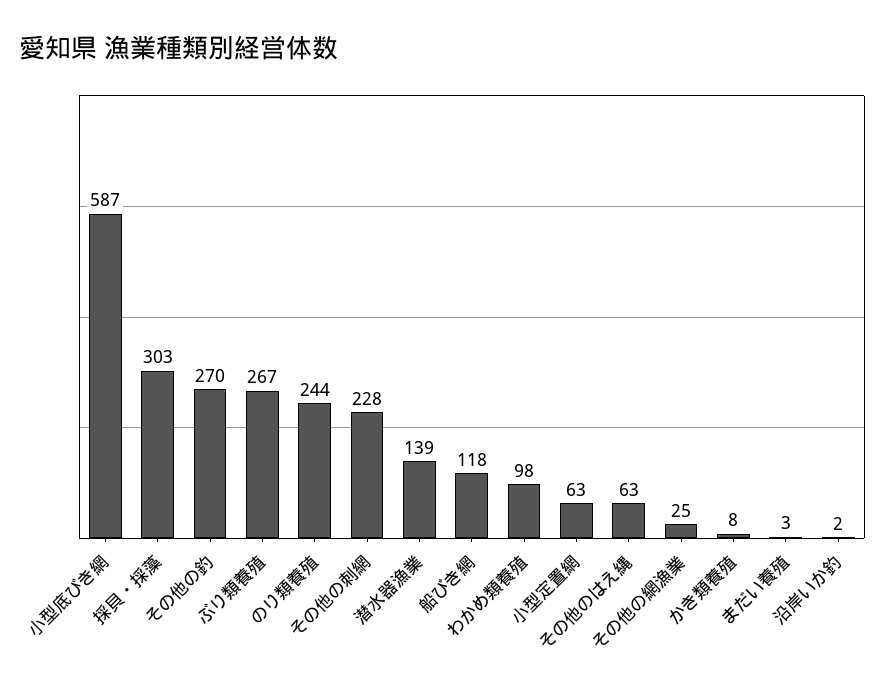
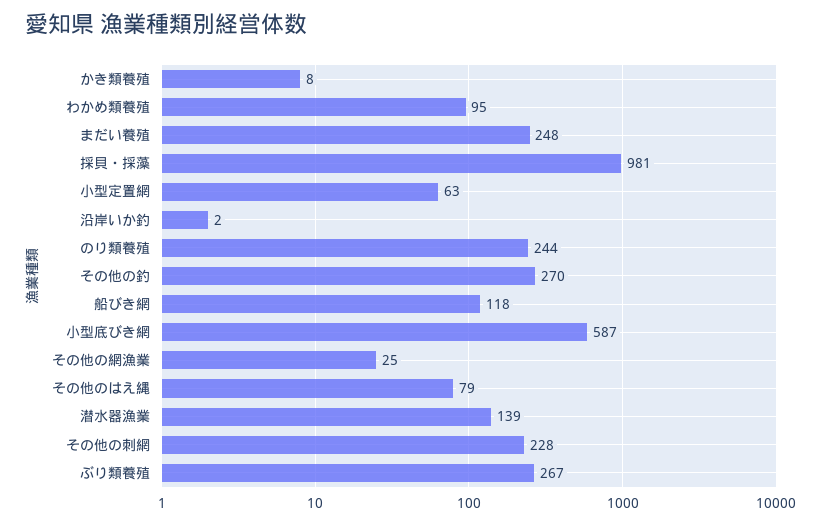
採貝・採藻: 303 -> 981
わかめ類養殖: 98 -> 95
その他のはえ縄: 63 -> 79
まだい養殖: 3 -> 248

